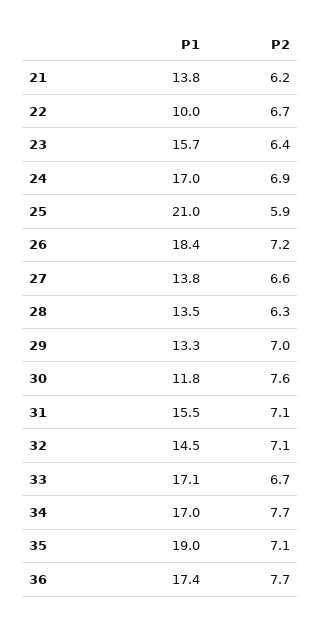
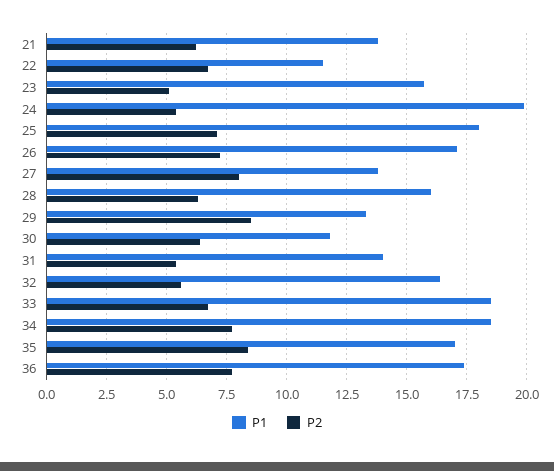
P1, 22: 10 -> 11.5
P2, 23: 6.4 -> 5
P1, 24: 17 -> 20
P2, 24: 6.9 -> 5.5
P1, 25: 21 -> 18
P2, 25: 5.9 -> 7
P1, 26: 18.4 -> 17
P2, 27: 6.6 -> 8
P1, 28: 13.5 -> 16
P2, 29: 7 -> 8.5
P2, 30: 7.6 -> 6.5
P1, 31: 15.5 -> 14
P2, 31: 7.1 -> 5.5
P1, 32: 14.5 -> 16.5
P2, 32: 7.1 -> 5.5
P1, 33: 17.1 -> 18.5
P1, 34: 17 -> 18.5
P1, 35: 19 -> 17
P2, 35: 7.1 -> 8.5

